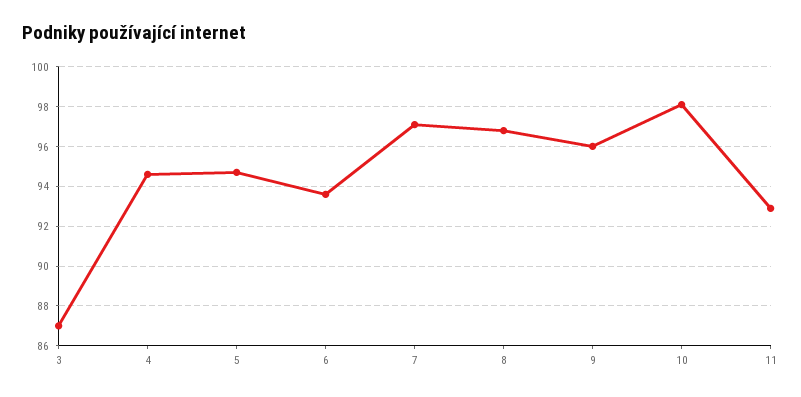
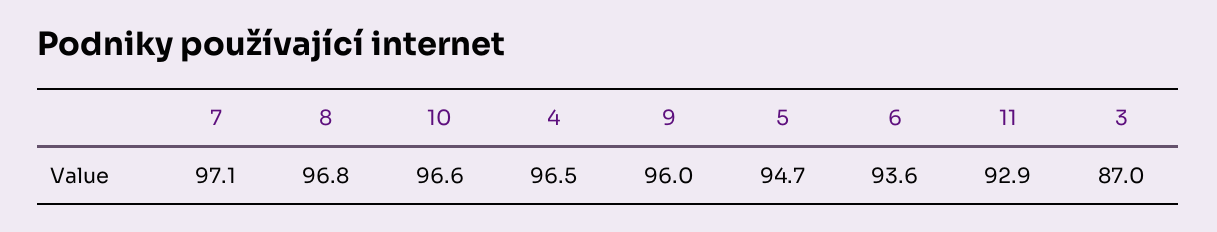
4: 94.5 -> 96.5
10: 98 -> 96.6

